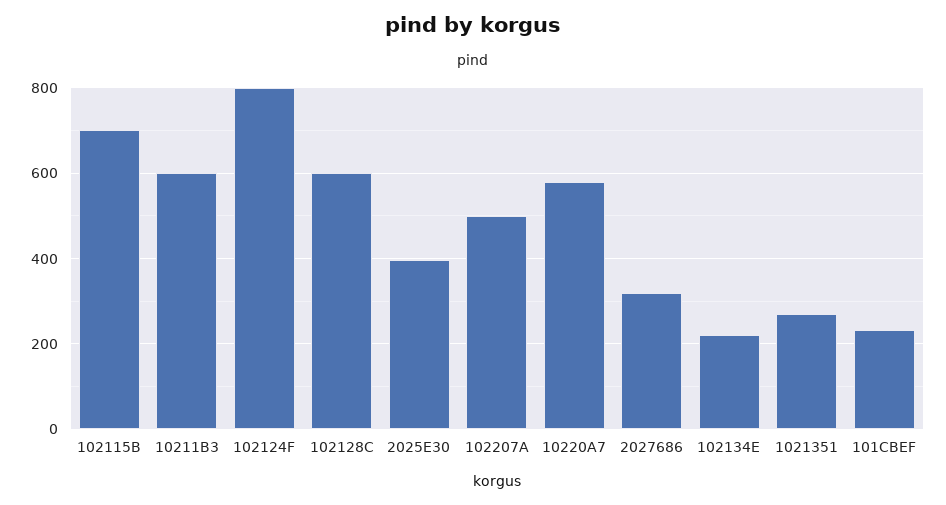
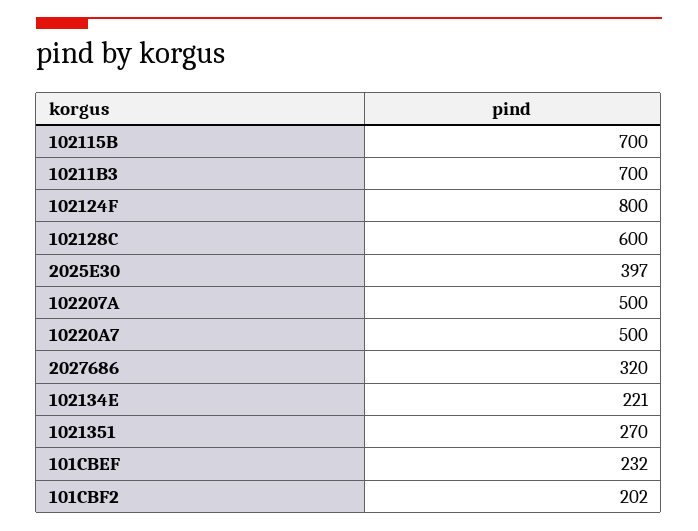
10211B3: 600 -> 700
10220A7: 580 -> 500
101CBF2: none -> 202

